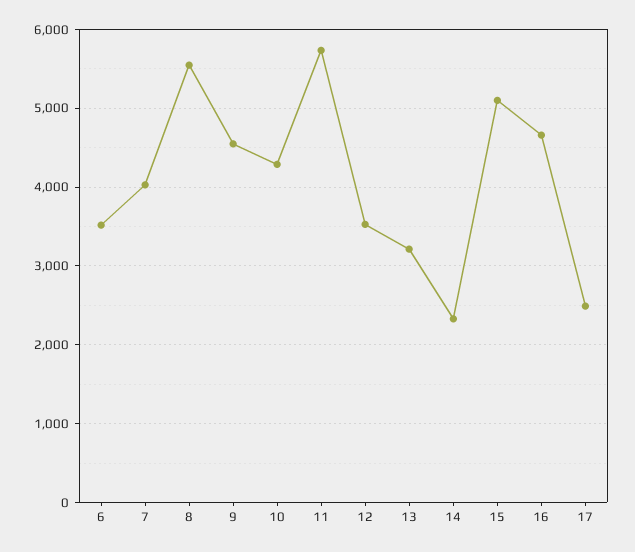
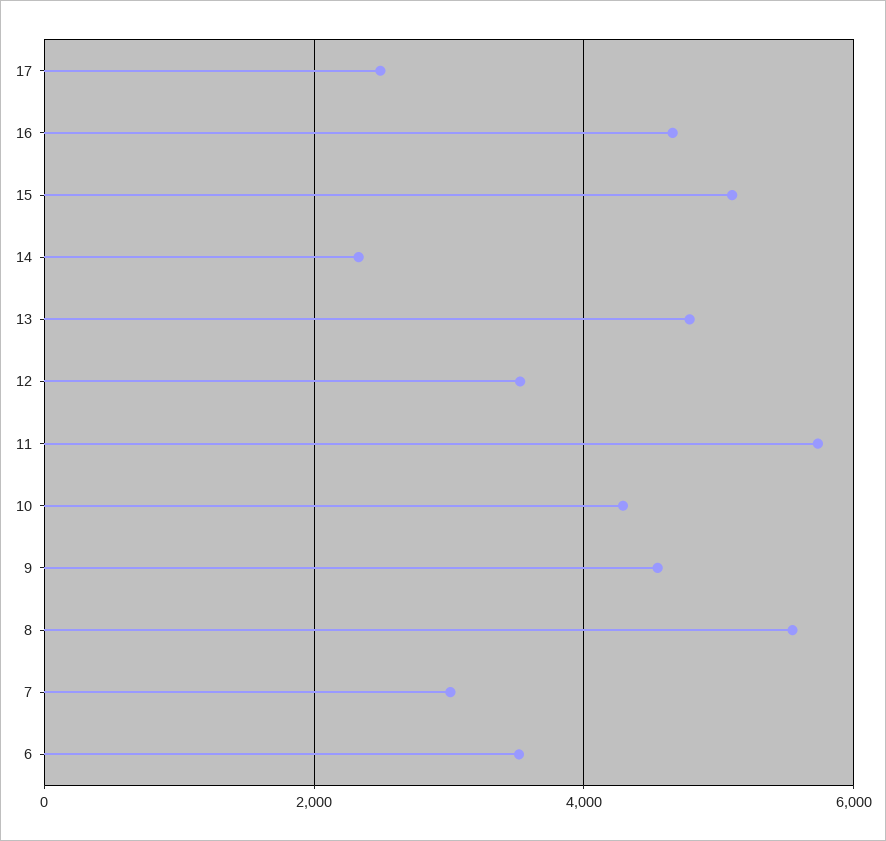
7: 4000 -> 3000
13: 3200 -> 4800

